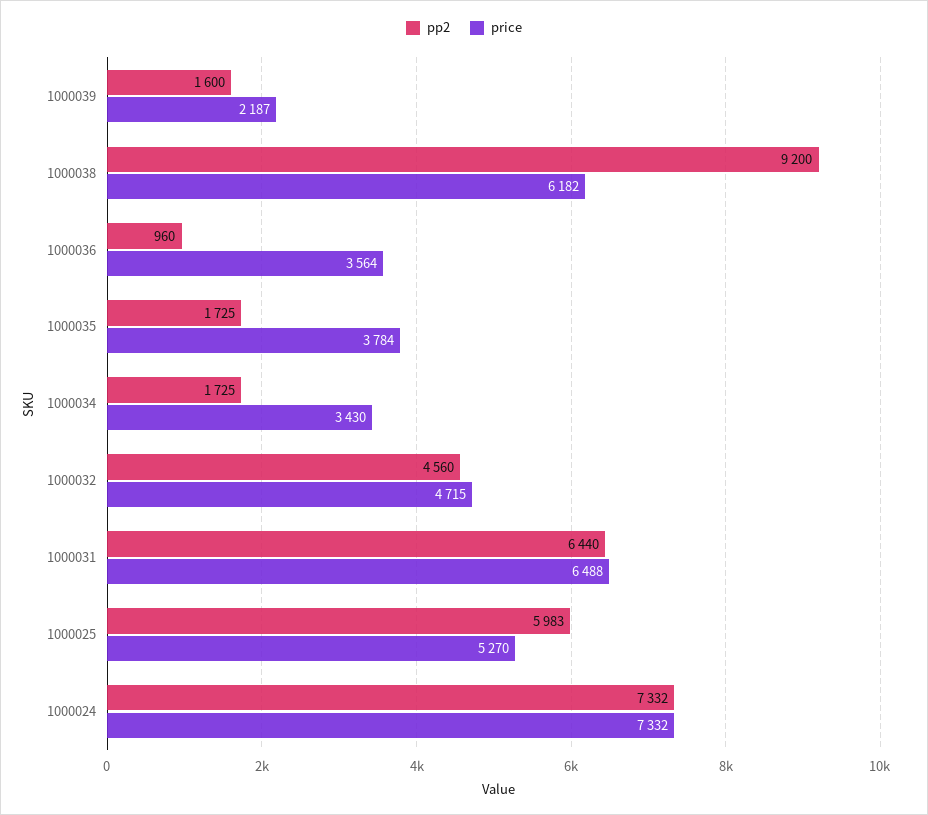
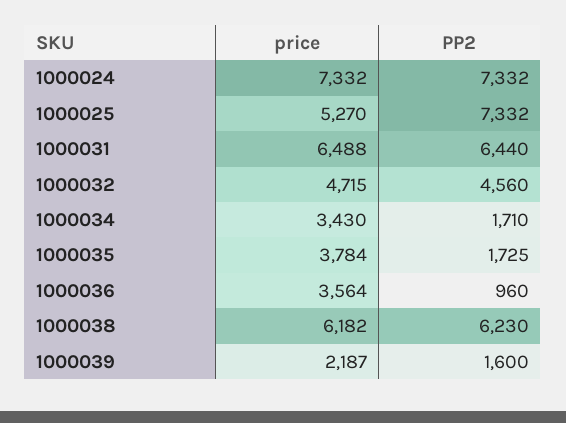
pp2, 1000038: 9200 -> 6230
pp2, 1000034: 1725 -> 1710
pp2, 1000025: 5983 -> 7332

